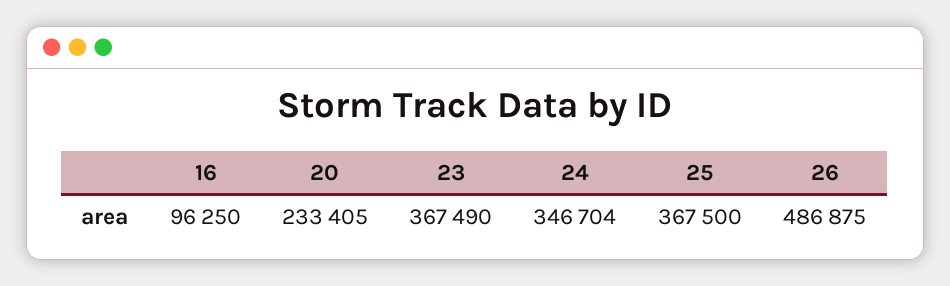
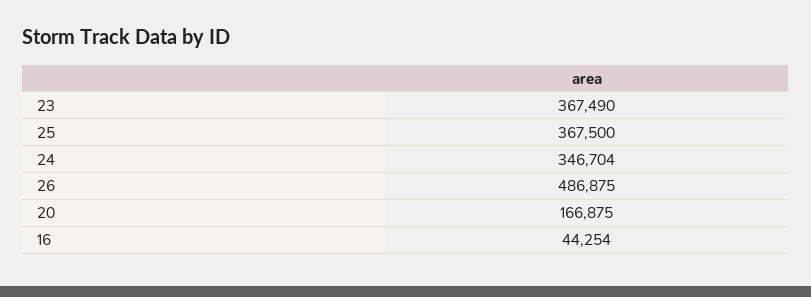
16: 96250 -> 44254
20: 233405 -> 166875

